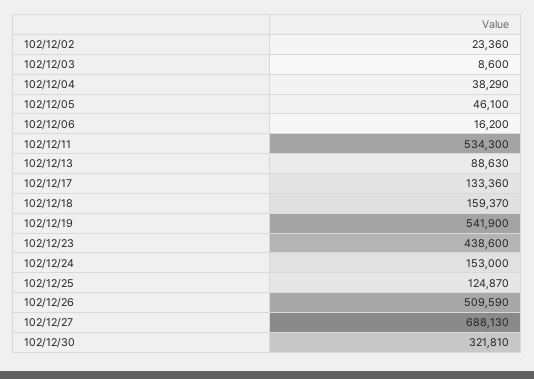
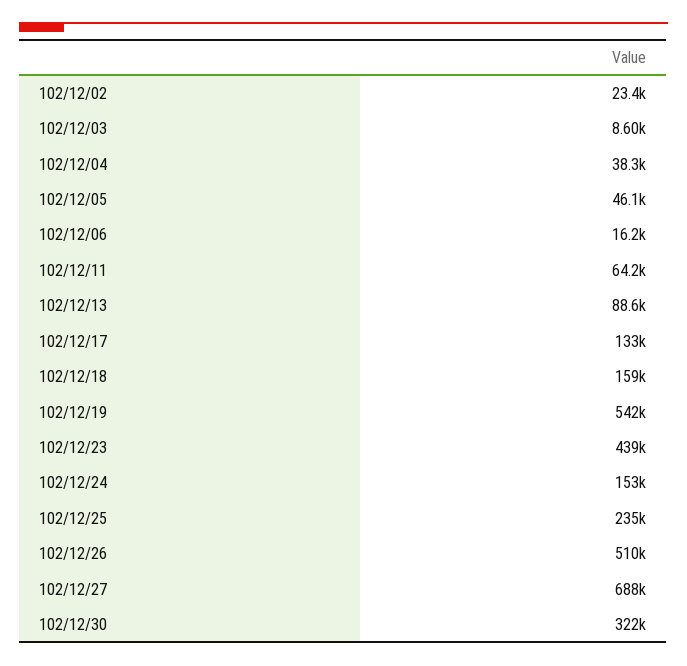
102/12/11: 534300 -> 64200
102/12/25: 124870 -> 235000

